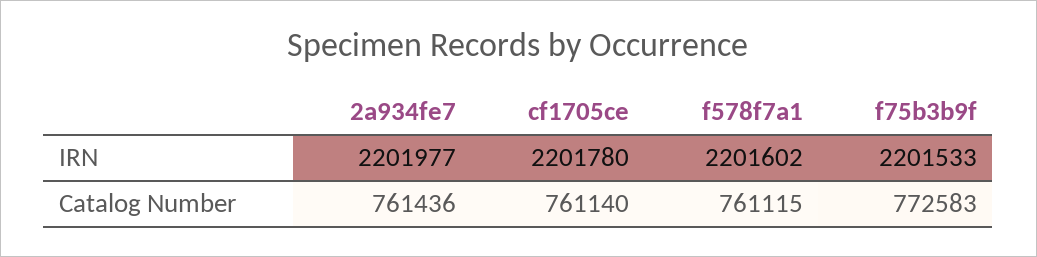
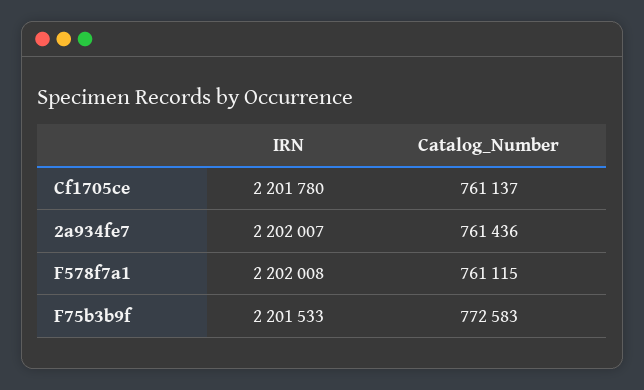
2a934fe7, IRN: 2201977 -> 2202007
f578f7a1, IRN: 2201602 -> 2202008
cf1705ce, Catalog Number: 761140 -> 761137

